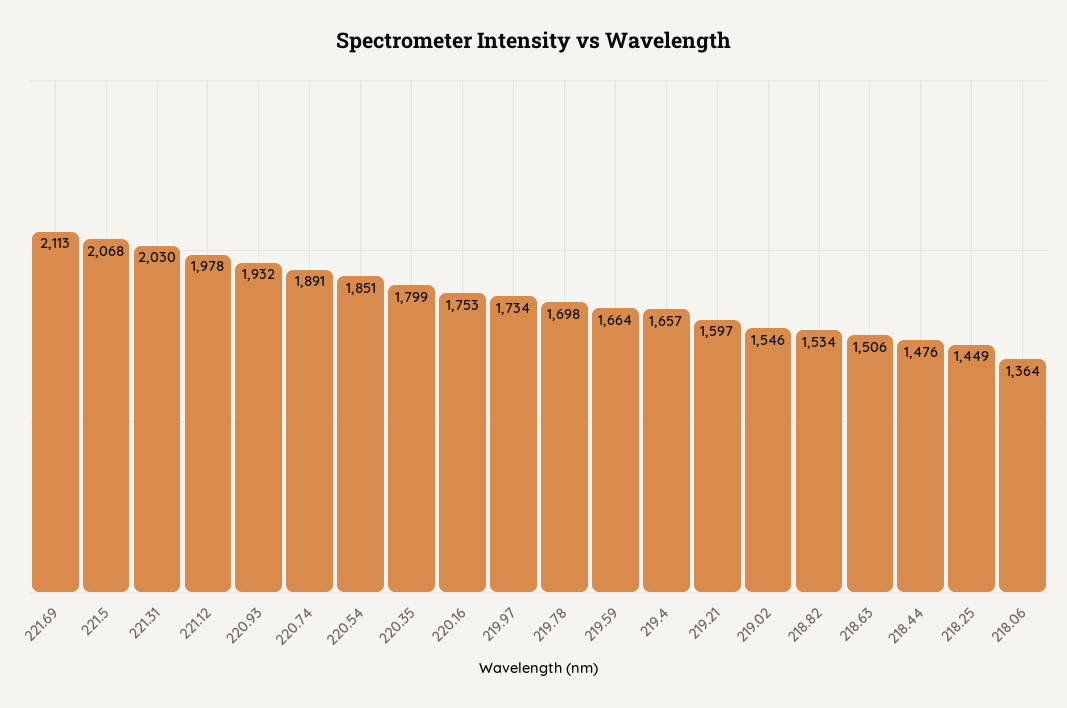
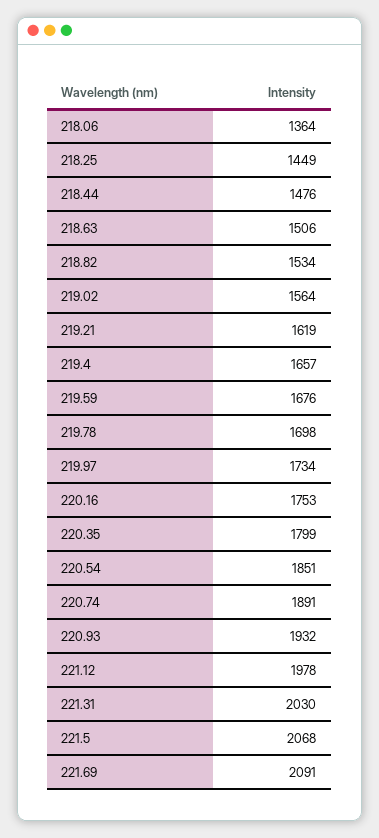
221.69: 2113 -> 2091
219.59: 1664 -> 1676
219.21: 1597 -> 1619
219.02: 1546 -> 1564

